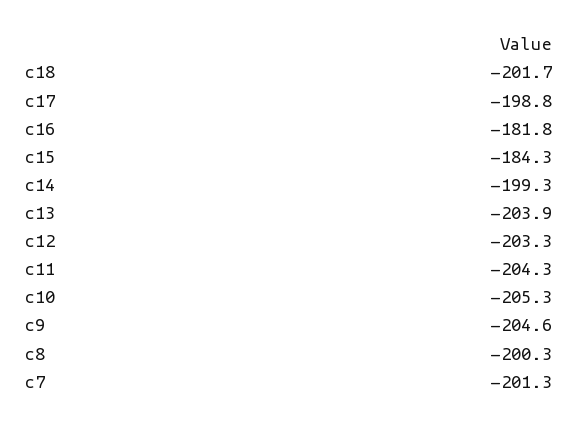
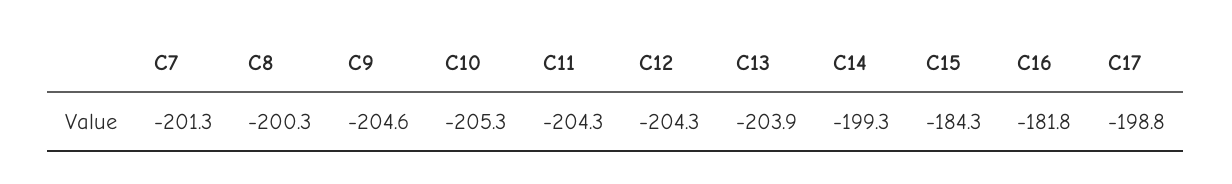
c18: -201.7 -> none
c12: -203.3 -> -204.3

